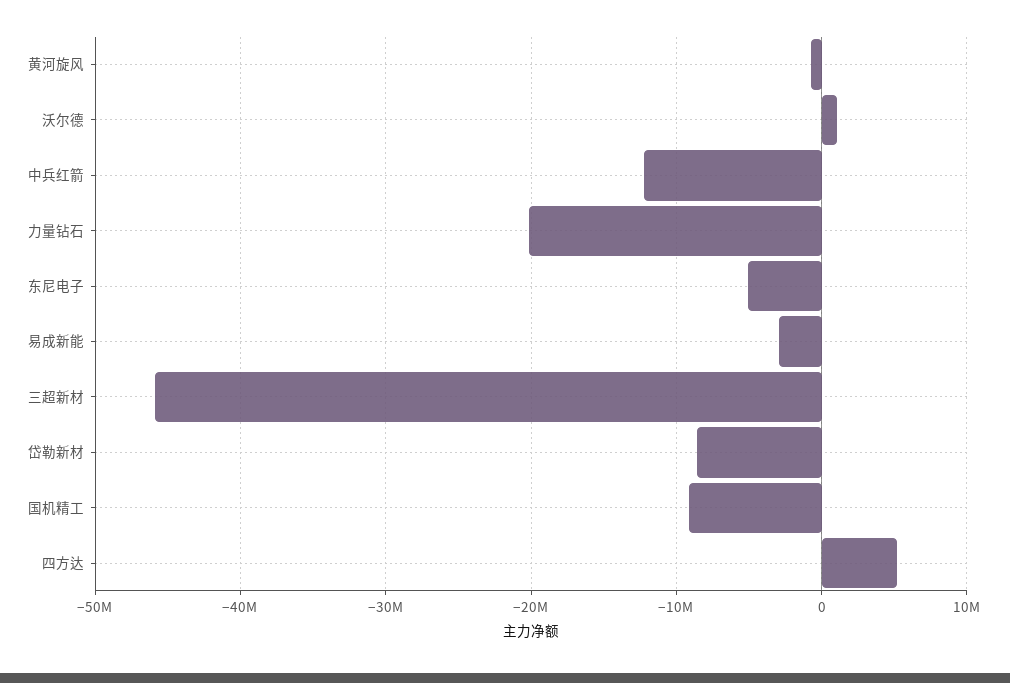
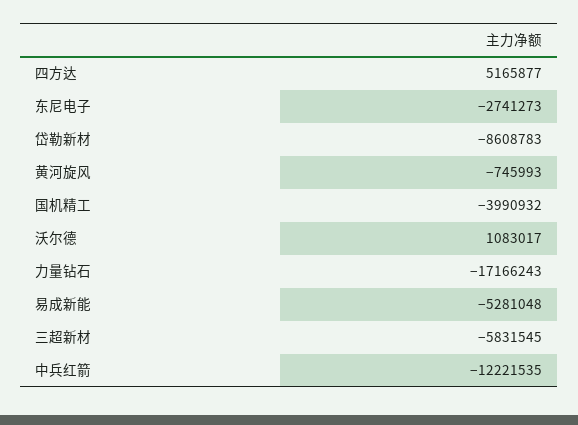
力量钻石: -20000000 -> -17166243
东尼电子: -5000000 -> -2741273
易成新能: -3000000 -> -5281048
三超新材: -46000000 -> -5831545
国机精工: -9000000 -> -3990932

